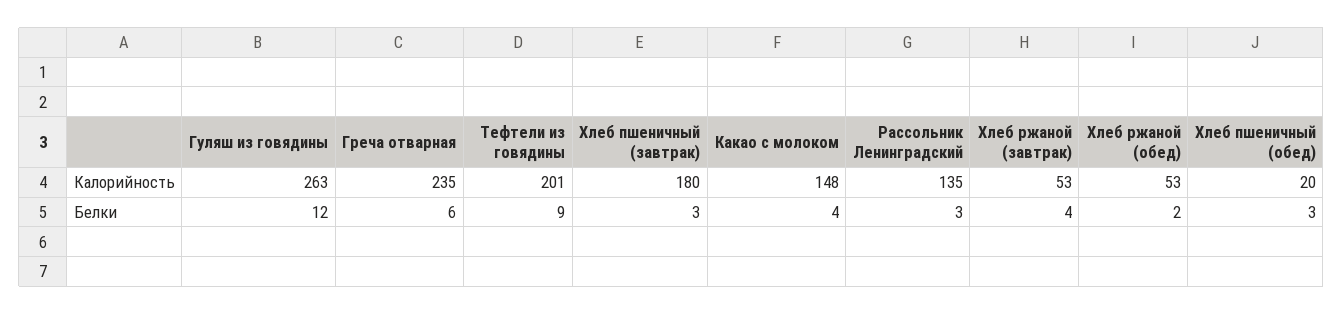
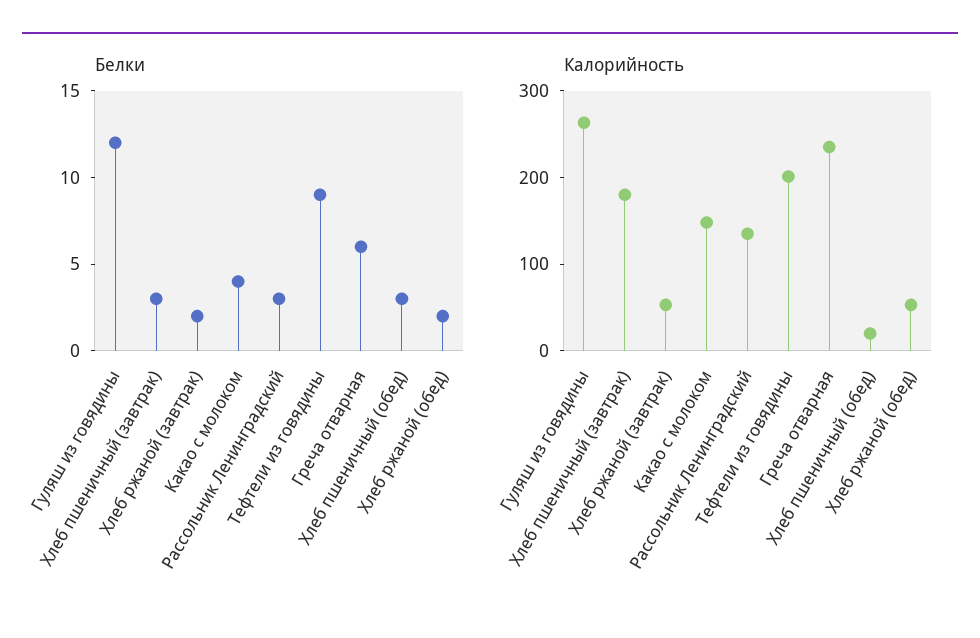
Белки, Хлеб ржаной (завтрак): 4 -> 2

